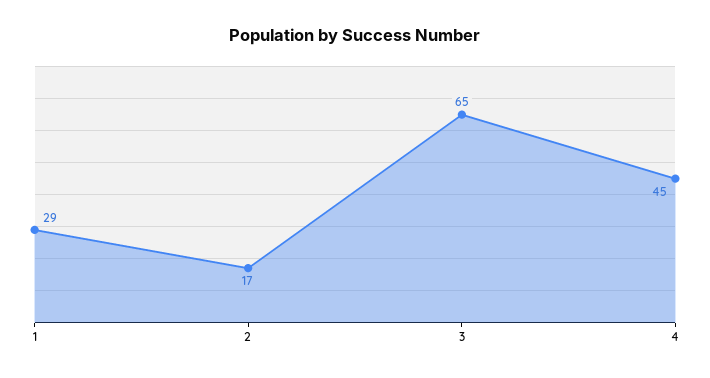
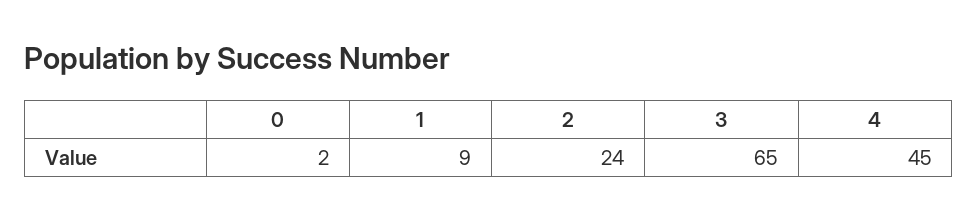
1: 29 -> 9
2: 17 -> 24
0: none -> 2

